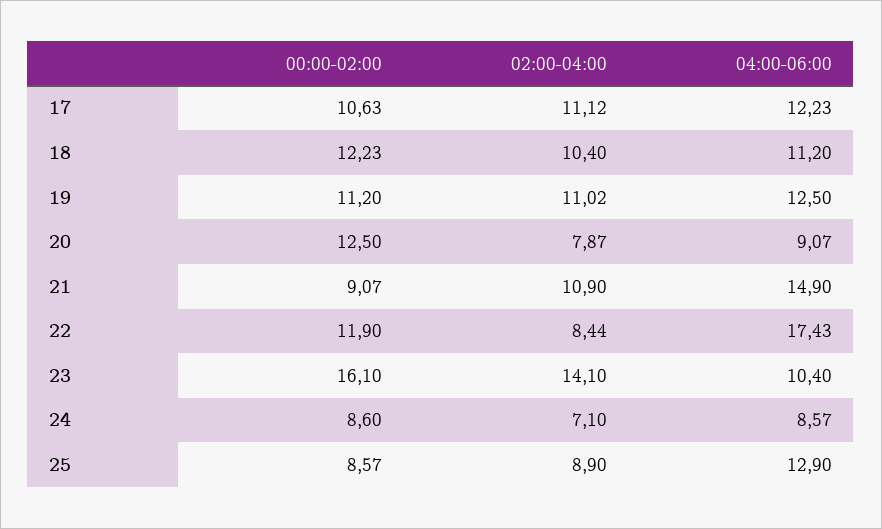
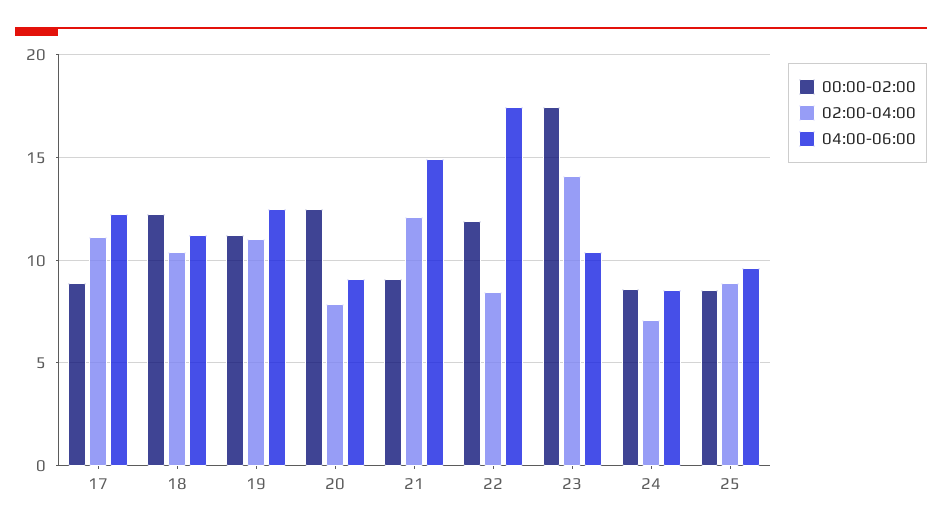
00:00-02:00, 17: 10.63 -> 9
02:00-04:00, 21: 10.9 -> 12
00:00-02:00, 23: 16.1 -> 17.5
04:00-06:00, 25: 12.9 -> 9.5

